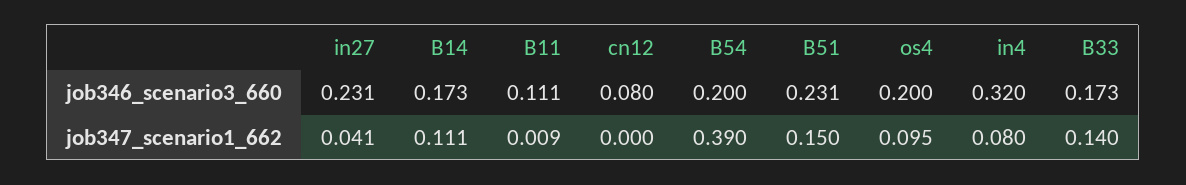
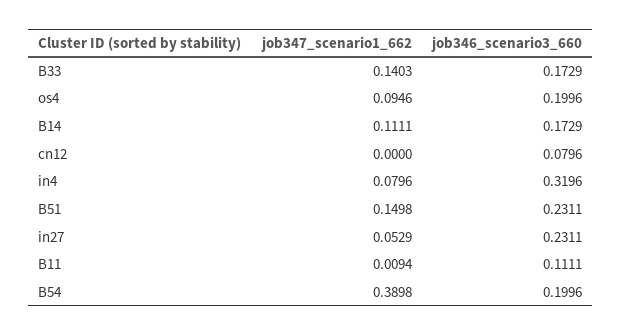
in27, job347_scenario1_662: 0.041 -> 0.0529

